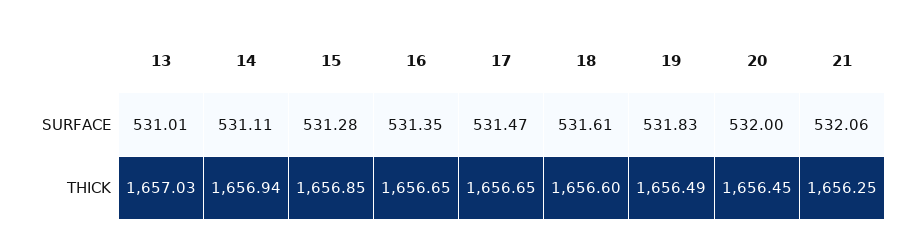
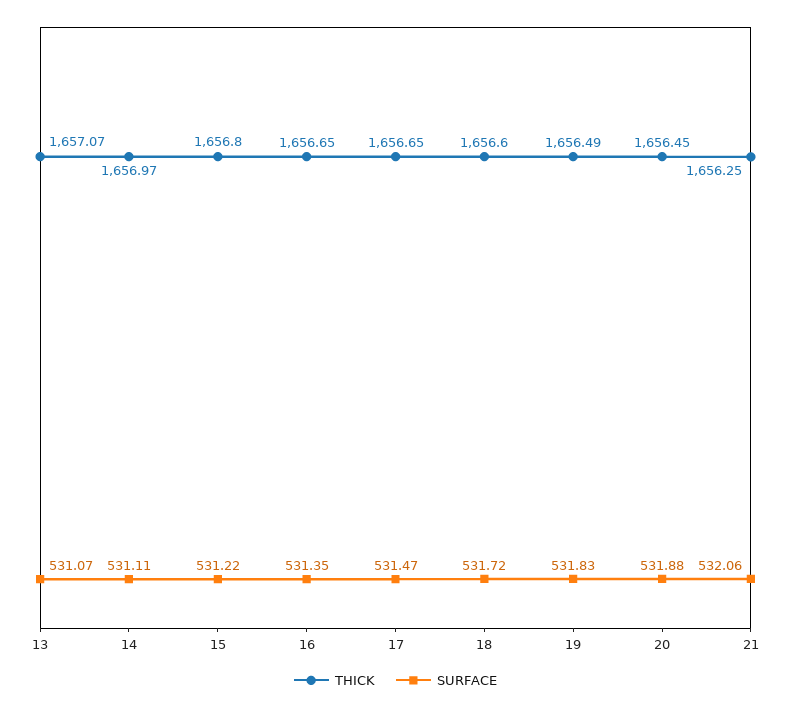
SURFACE, 13: 531.01 -> 531.07
SURFACE, 15: 531.28 -> 531.22
SURFACE, 18: 531.61 -> 531.72
SURFACE, 20: 532 -> 531.88
THICK, 13: 1657.03 -> 1657.07
THICK, 14: 1656.94 -> 1656.97
THICK, 15: 1656.85 -> 1656.8

